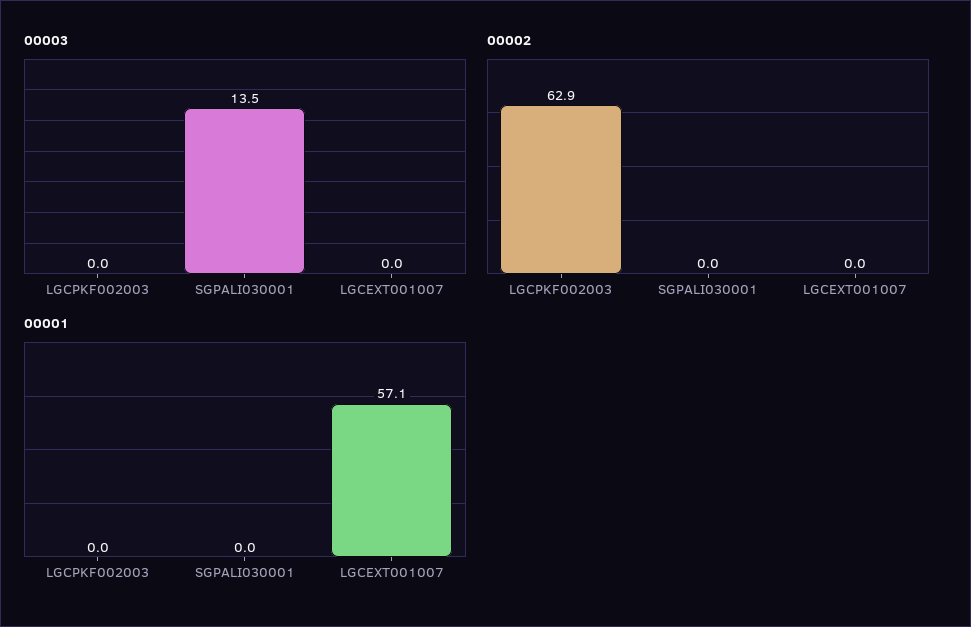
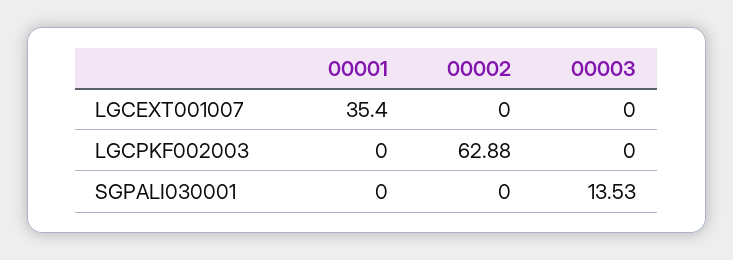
00001, LGCEXT001007: 57.1 -> 35.4

